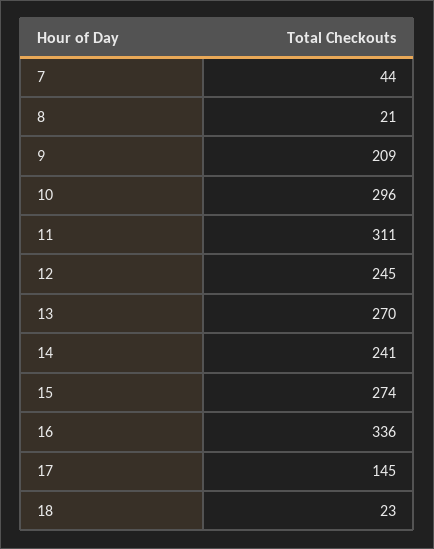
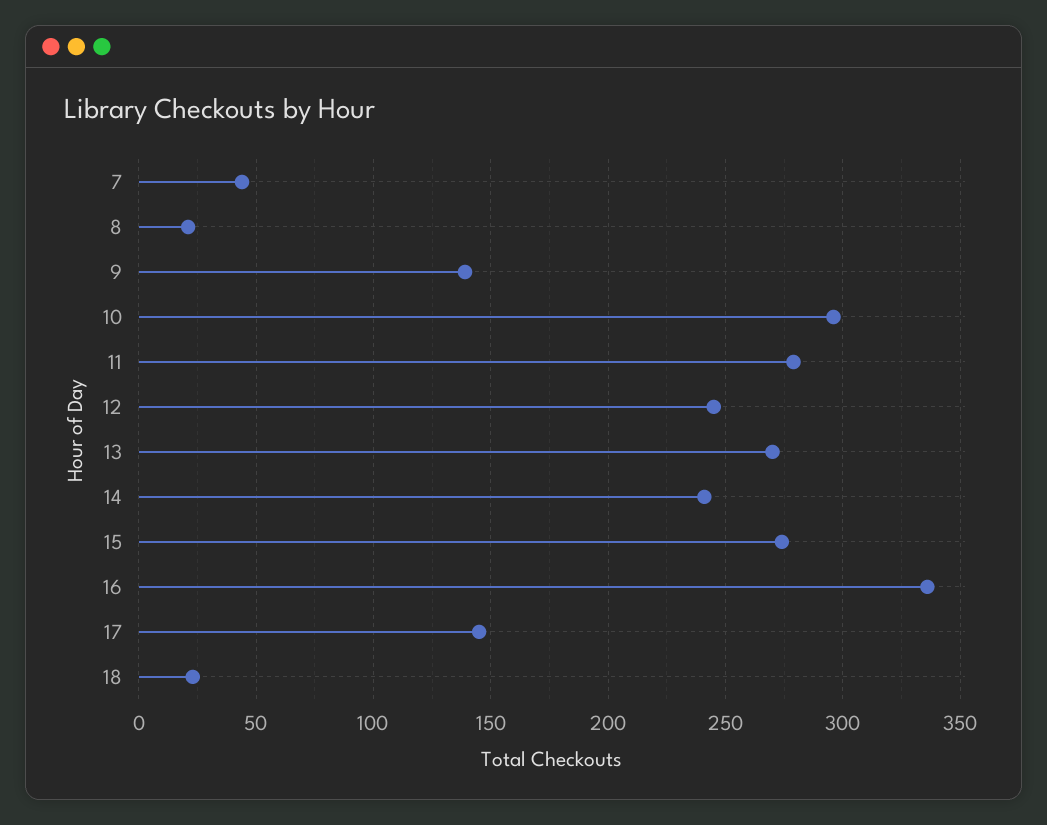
9: 209 -> 140
11: 311 -> 280

